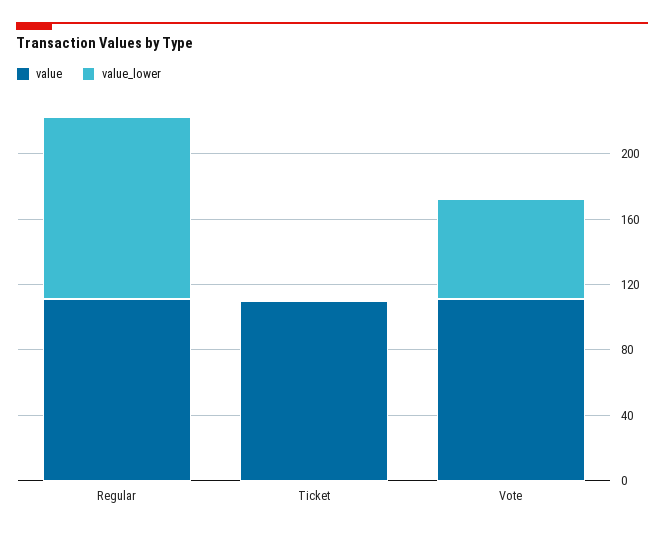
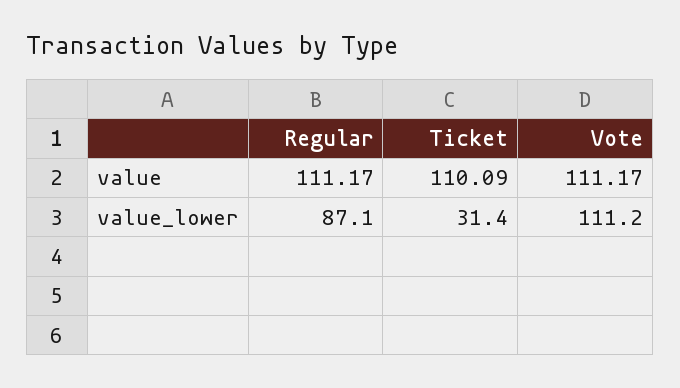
value_lower, Regular: 110 -> 87.1
value_lower, Ticket: 0 -> 31.4
value_lower, Vote: 60 -> 111.2

